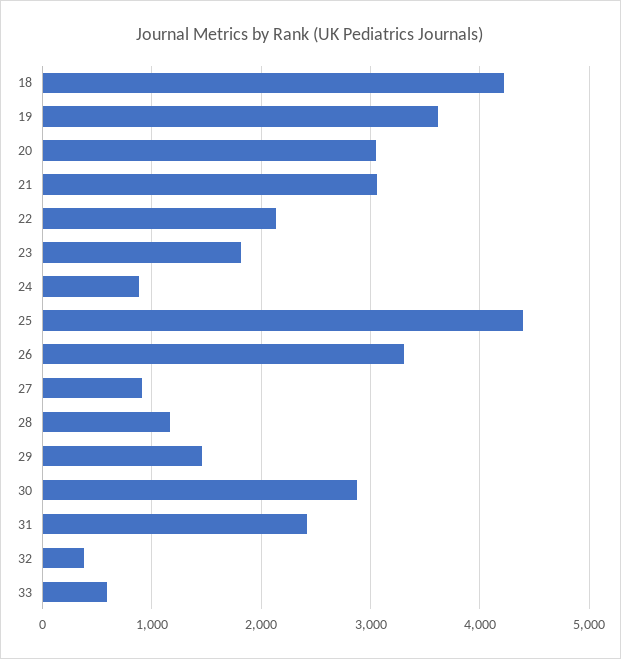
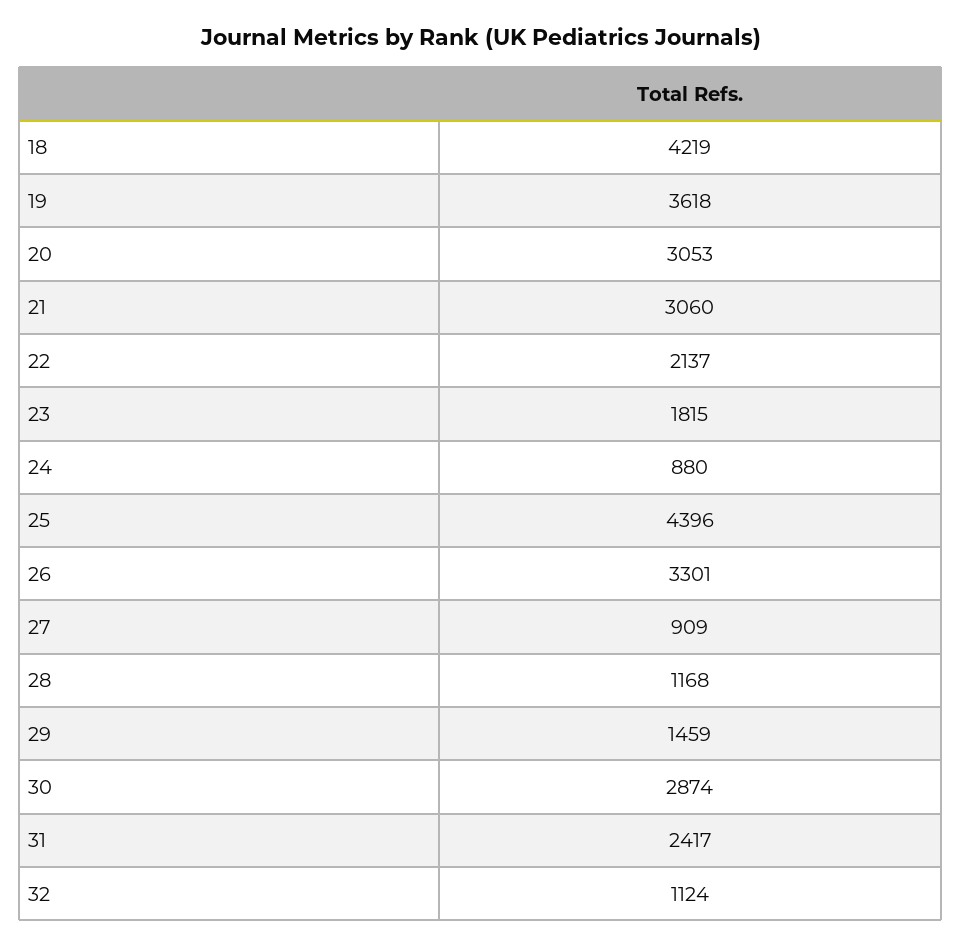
32: 400 -> 1124
33: 600 -> none

